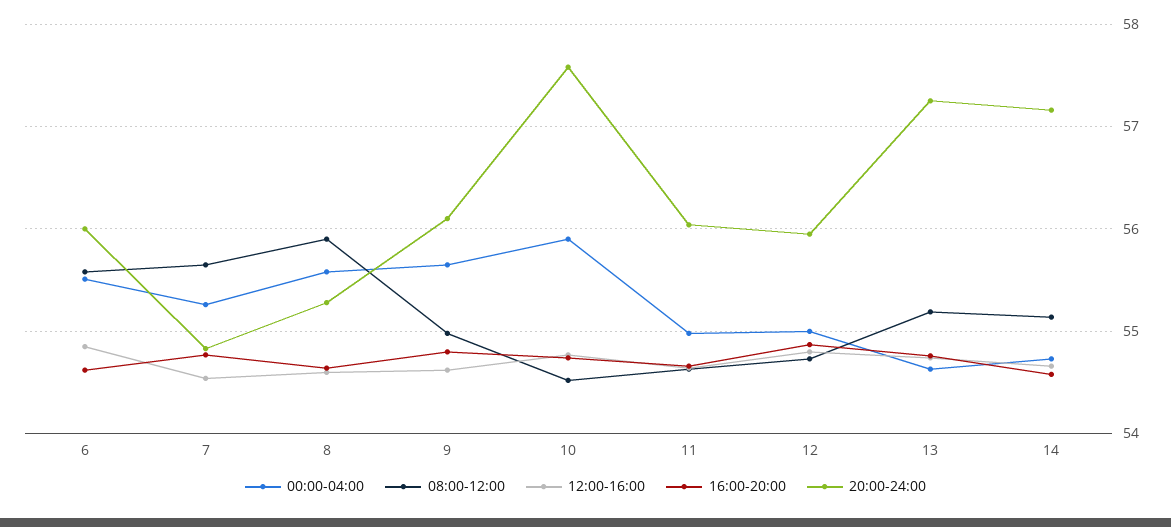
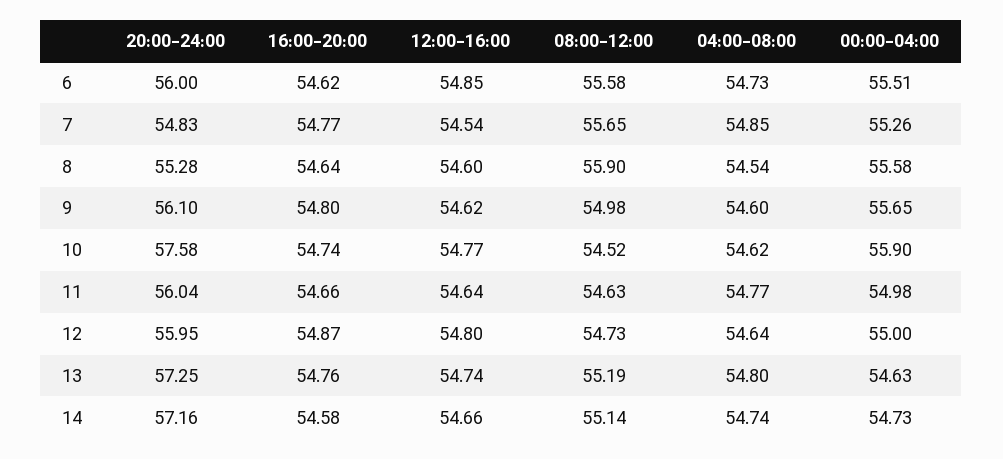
04:00-08:00, 6: none -> 54.73
04:00-08:00, 7: none -> 54.85
04:00-08:00, 8: none -> 54.54
04:00-08:00, 9: none -> 54.6
04:00-08:00, 10: none -> 54.62
04:00-08:00, 11: none -> 54.77
04:00-08:00, 12: none -> 54.64
04:00-08:00, 13: none -> 54.8
04:00-08:00, 14: none -> 54.74

